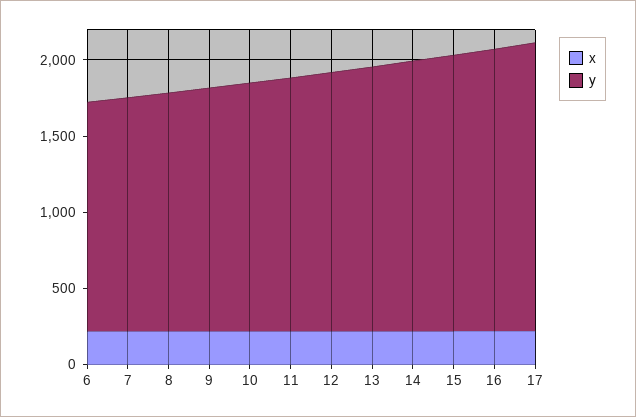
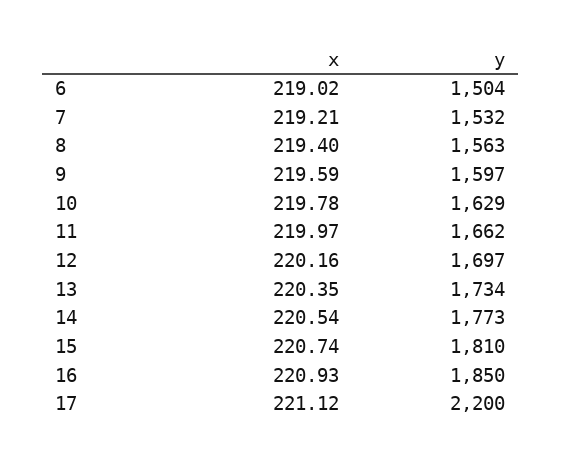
y, 17: 1900 -> 2200

